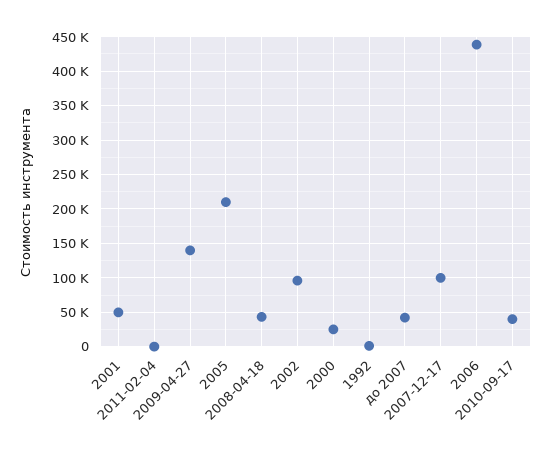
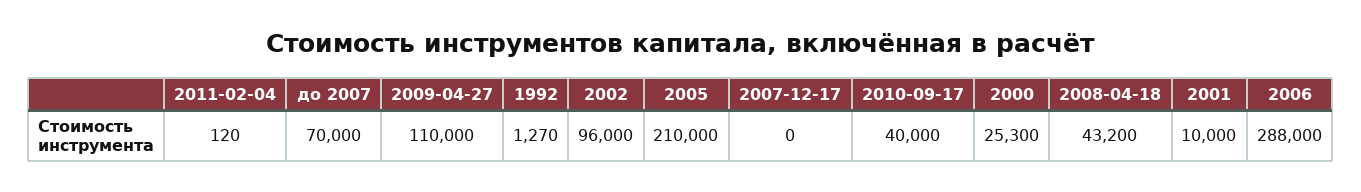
2001: 50000 -> 10000
2009-04-27: 140000 -> 110000
до 2007: 40000 -> 70000
2007-12-17: 100000 -> 0
2006: 440000 -> 288000

